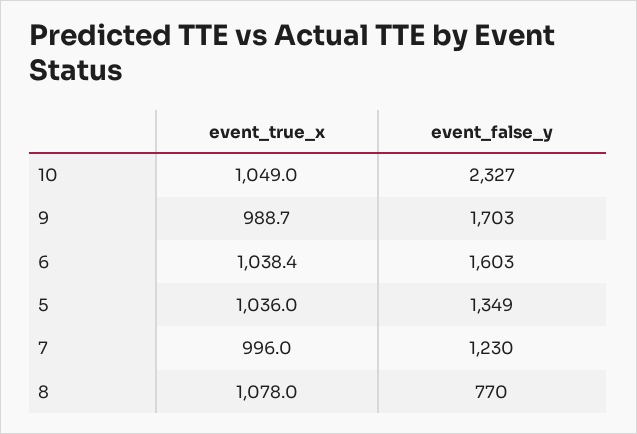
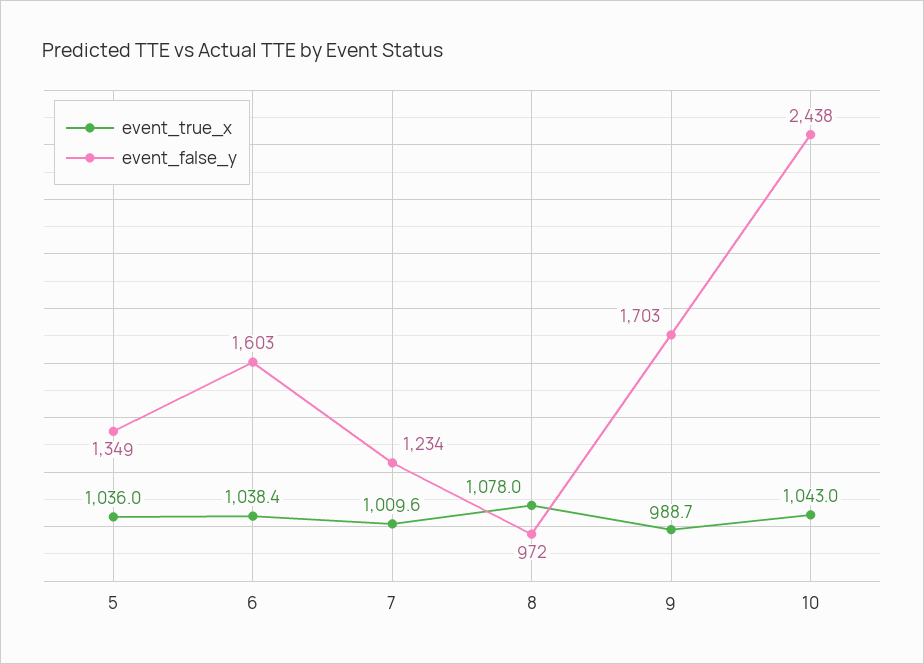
event_true_x, 10: 1049 -> 1043
event_false_y, 10: 2327 -> 2438
event_true_x, 7: 996 -> 1009.6
event_false_y, 7: 1230 -> 1234
event_false_y, 8: 770 -> 972

